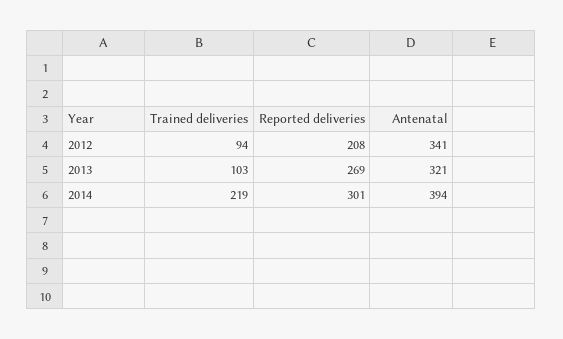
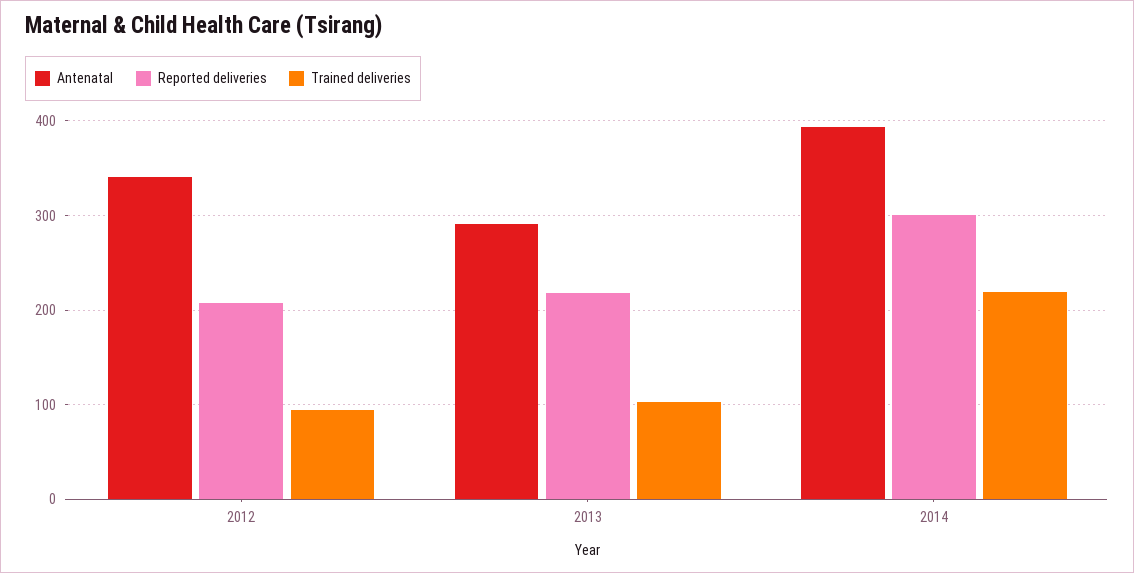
Reported deliveries, 2013: 269 -> 220
Antenatal, 2013: 321 -> 290

